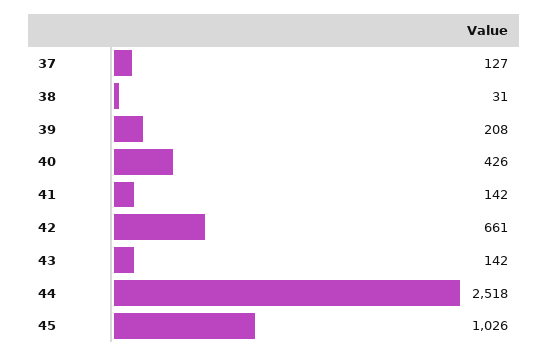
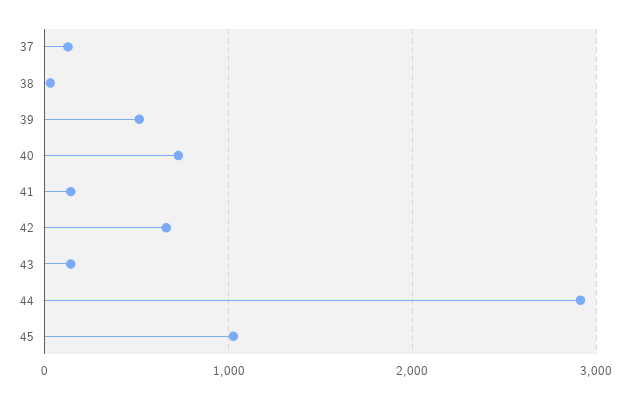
39: 208 -> 500
40: 426 -> 700
44: 2518 -> 2900

